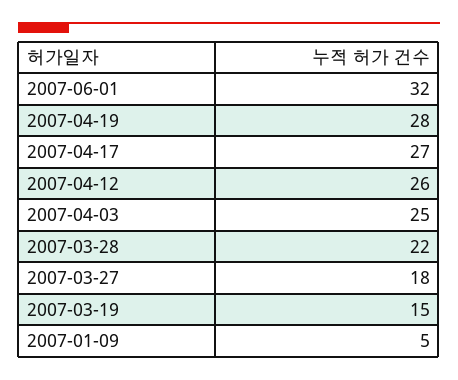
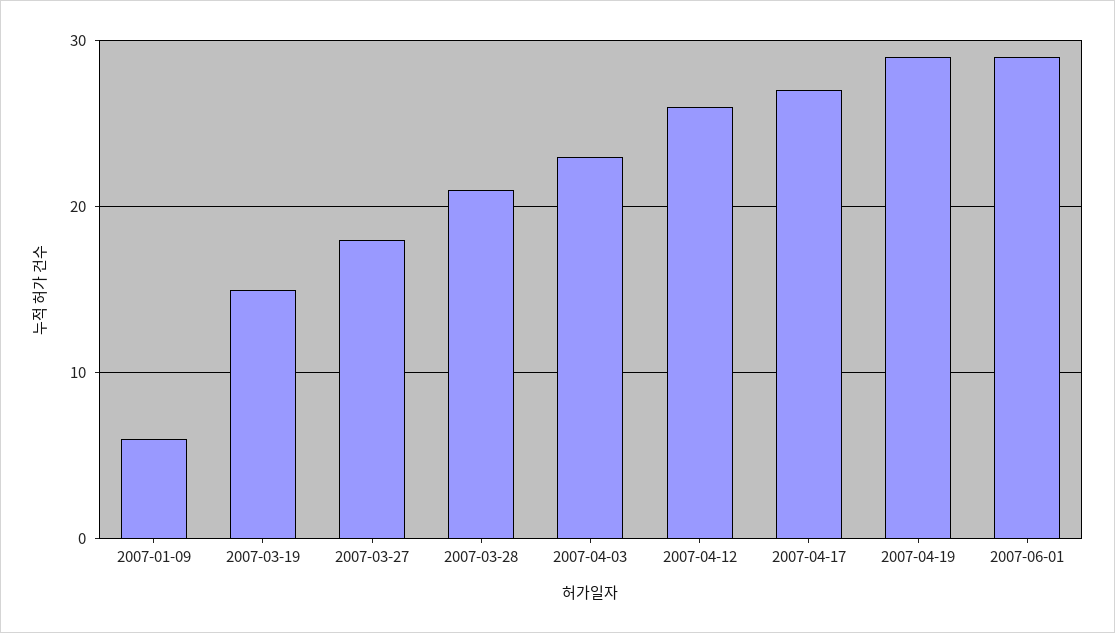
2007-06-01: 32 -> 29
2007-04-19: 28 -> 29
2007-04-03: 25 -> 23
2007-03-28: 22 -> 21
2007-01-09: 5 -> 6

